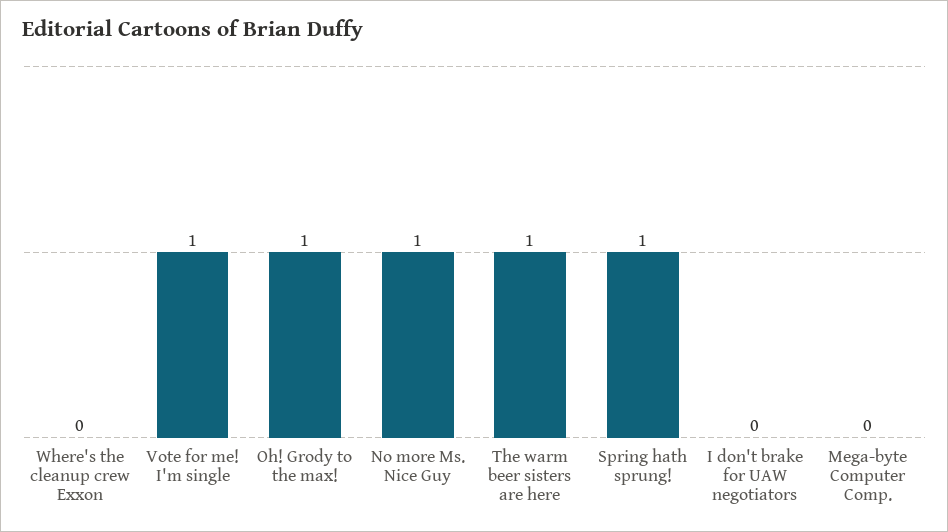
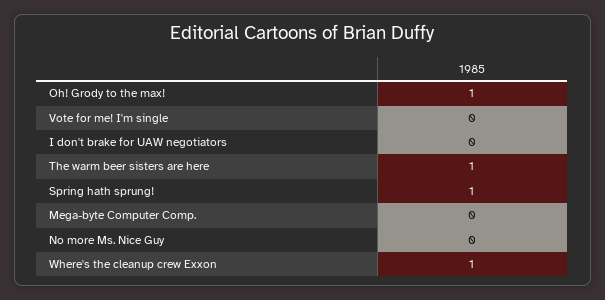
Where's the cleanup crew Exxon: 0 -> 1
Vote for me! I'm single: 1 -> 0
No more Ms. Nice Guy: 1 -> 0

